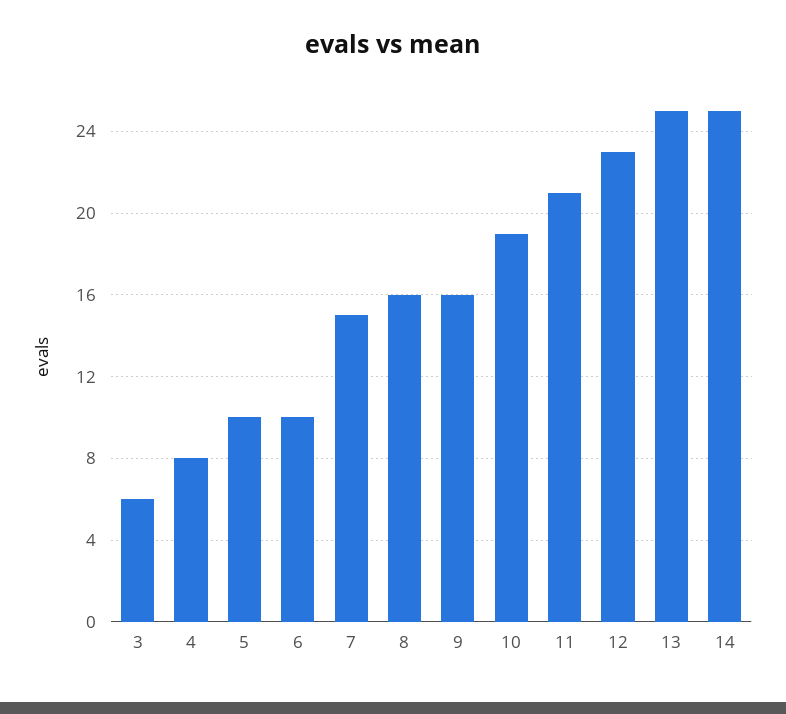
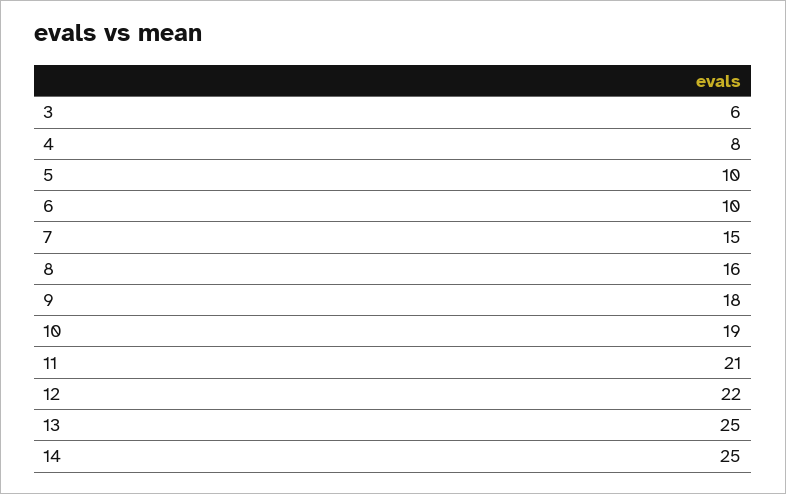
9: 16 -> 18
12: 23 -> 22

